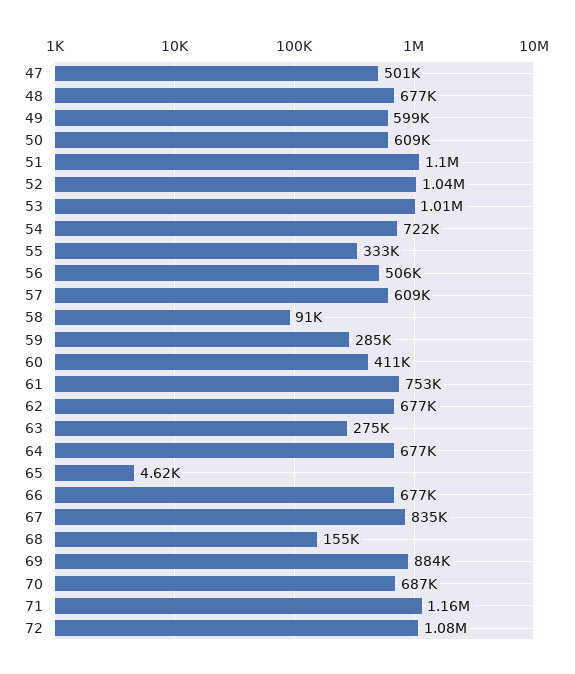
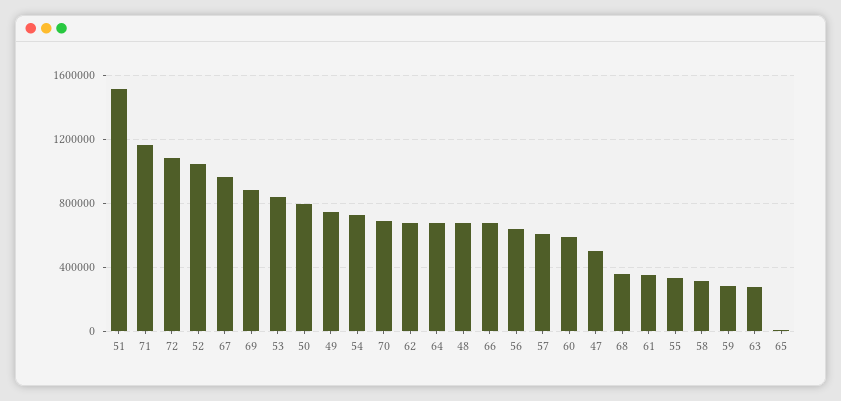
49: 599000 -> 750000
50: 609000 -> 800000
51: 1100000 -> 1500000
53: 1010000 -> 850000
56: 506000 -> 650000
58: 91000 -> 300000
60: 411000 -> 600000
61: 753000 -> 350000
67: 835000 -> 950000
68: 155000 -> 350000

